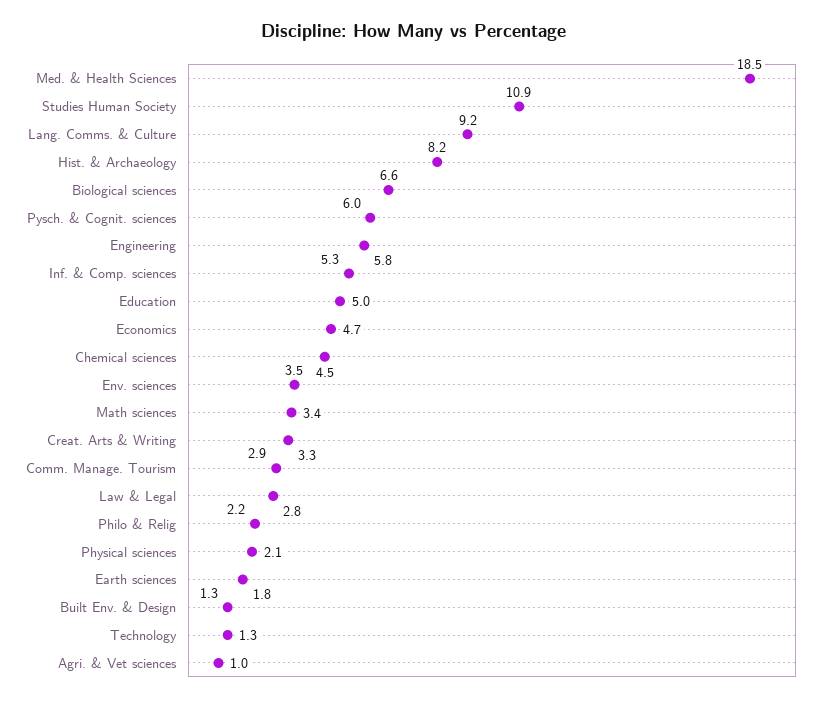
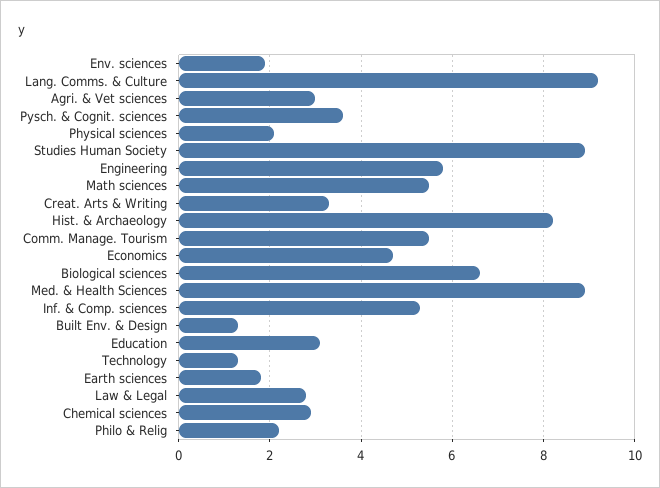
Med. & Health Sciences: 18.5 -> 9
Studies Human Society: 10.9 -> 9
Pysch. & Cognit. sciences: 6 -> 3.5
Education: 5 -> 3
Chemical sciences: 4.5 -> 3
Env. sciences: 3.5 -> 2
Math sciences: 3.4 -> 5.5
Comm. Manage. Tourism: 2.9 -> 5.5
Agri. & Vet sciences: 1 -> 3

